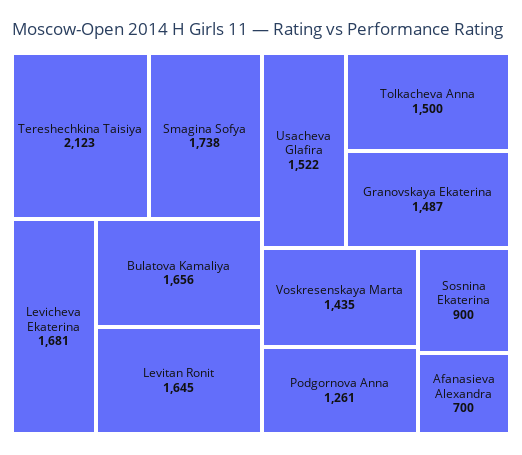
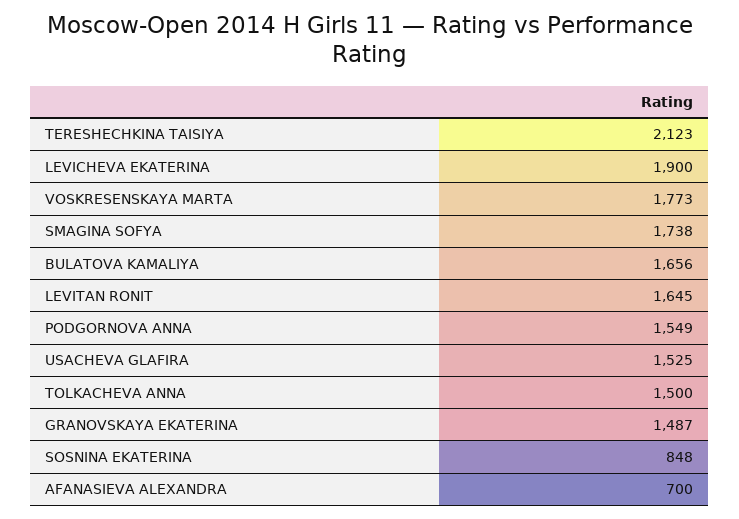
Levicheva Ekaterina: 1681 -> 1900
Usacheva Glafira: 1522 -> 1525
Voskresenskaya Marta: 1435 -> 1773
Podgornova Anna: 1261 -> 1549
Sosnina Ekaterina: 900 -> 848

